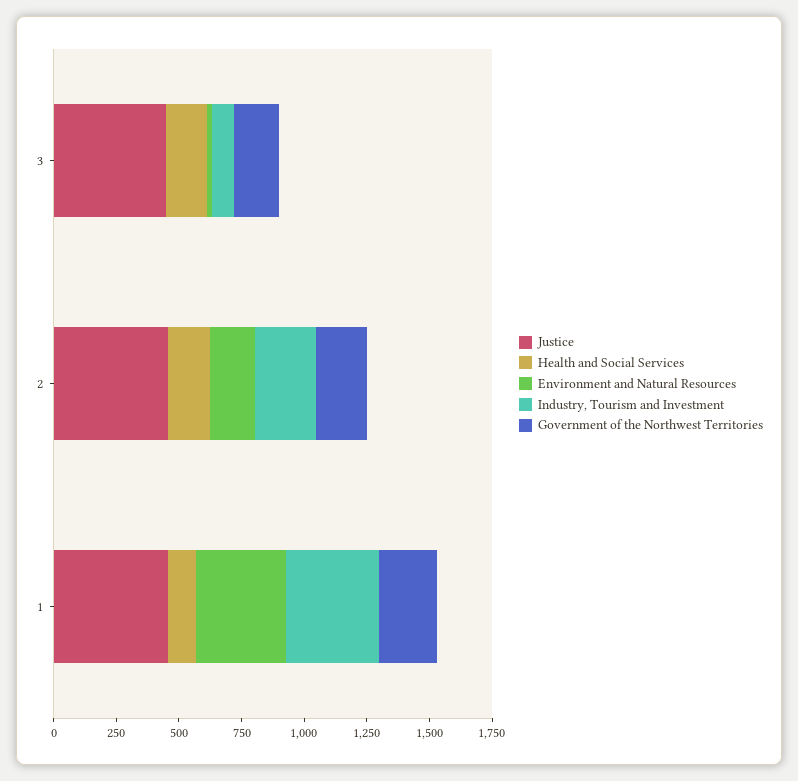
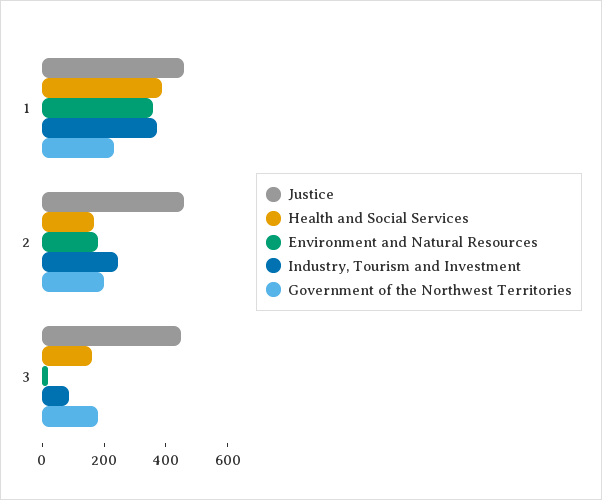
Health and Social Services, 1: 100 -> 400

